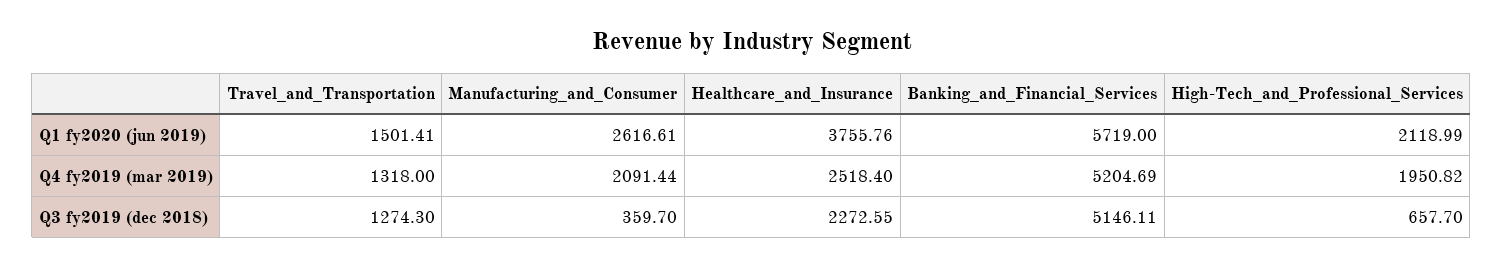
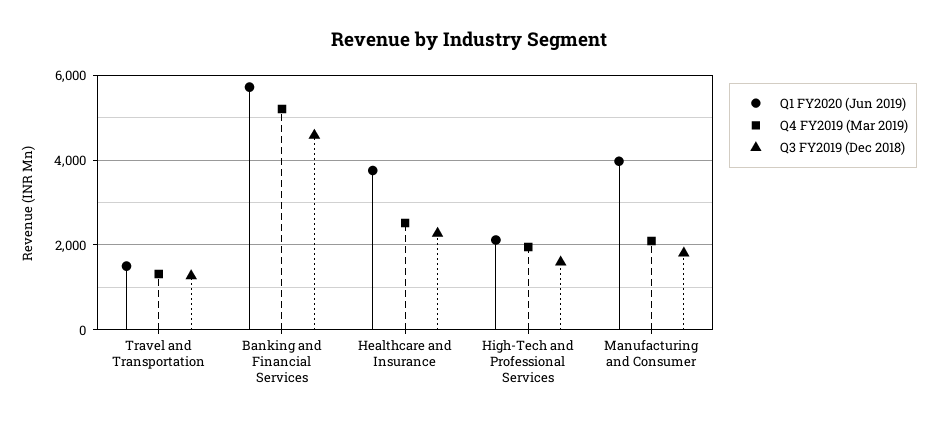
Q1 fy2020 (jun 2019), Manufacturing_and_Consumer: 2616.61 -> 4000
Q3 fy2019 (dec 2018), Manufacturing_and_Consumer: 359.7 -> 1800
Q3 fy2019 (dec 2018), Banking_and_Financial_Services: 5146.11 -> 4600
Q3 fy2019 (dec 2018), High-Tech_and_Professional_Services: 657.7 -> 1600

